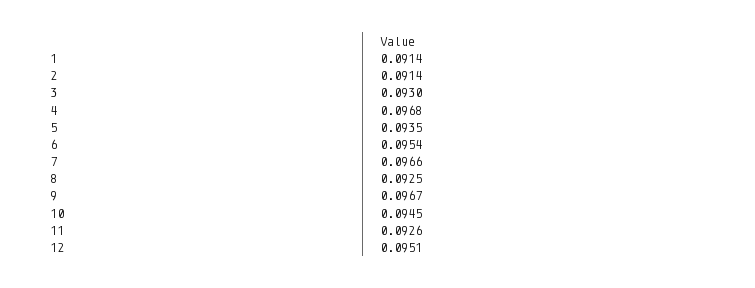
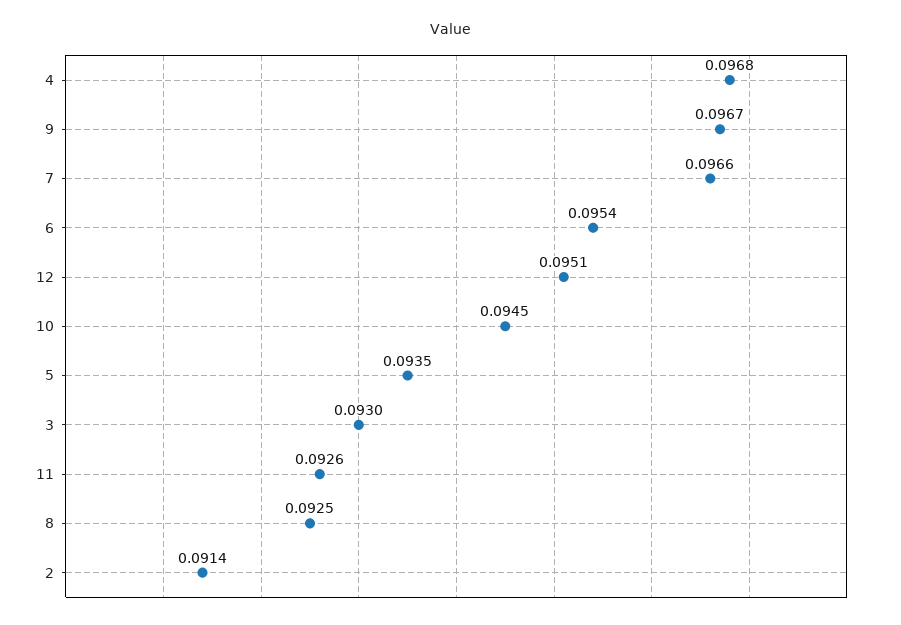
1: 0.0914 -> none

